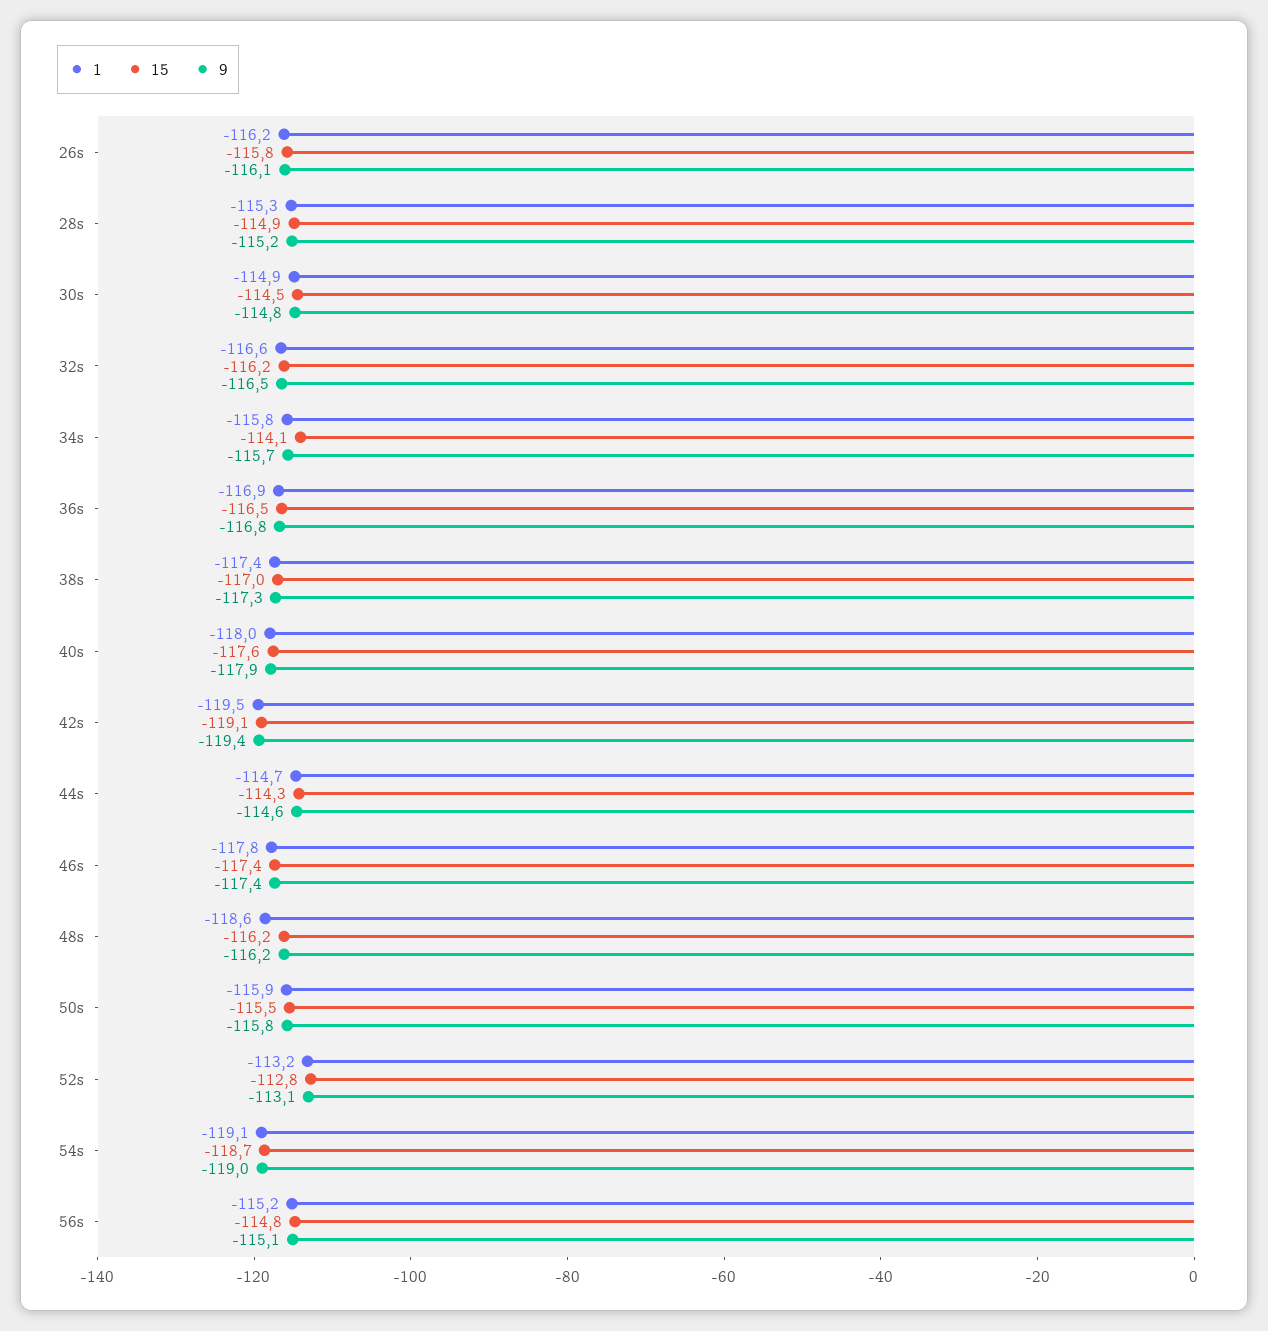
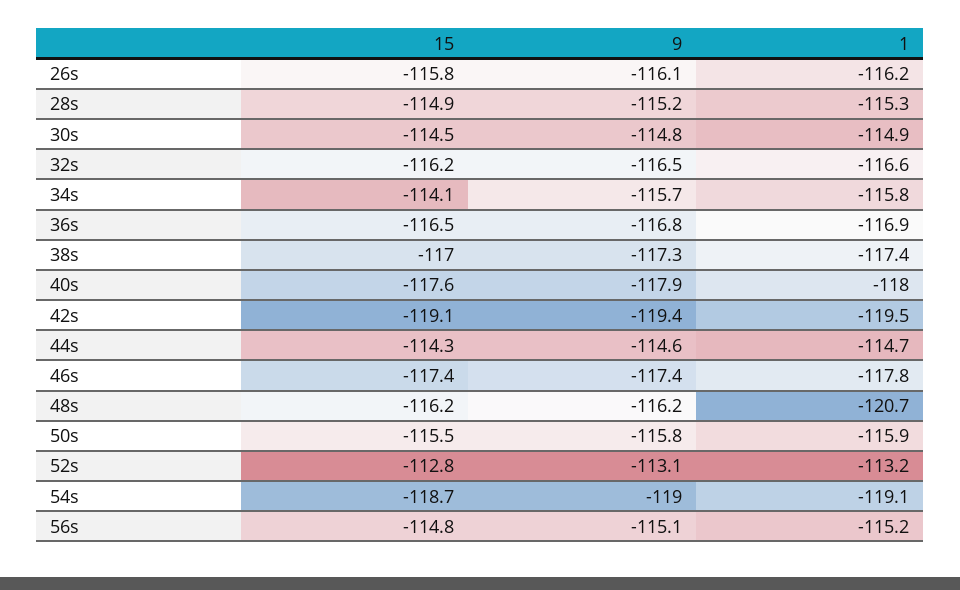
1, 48s: -118.6 -> -120.7

